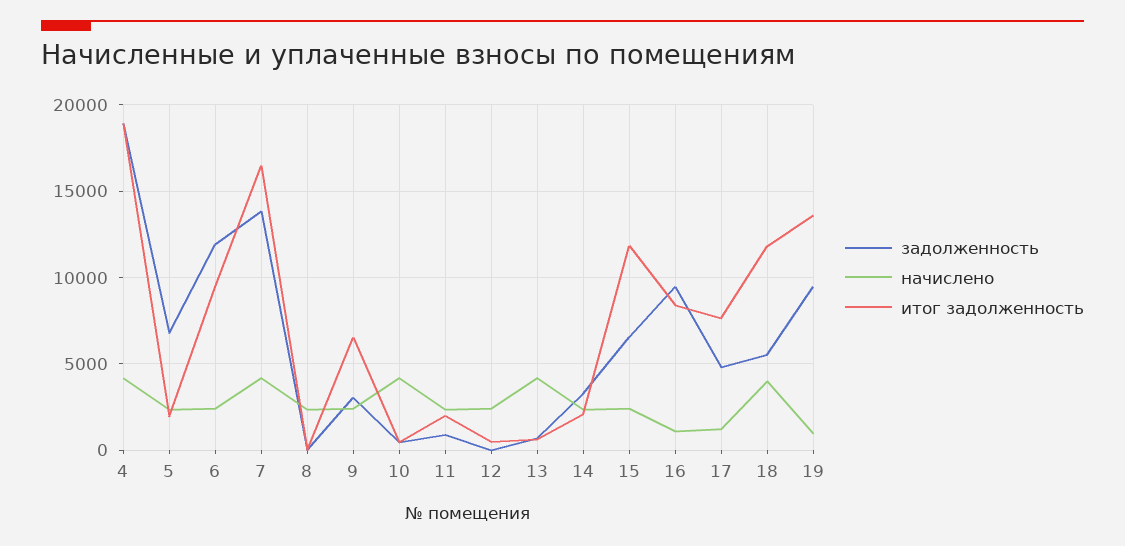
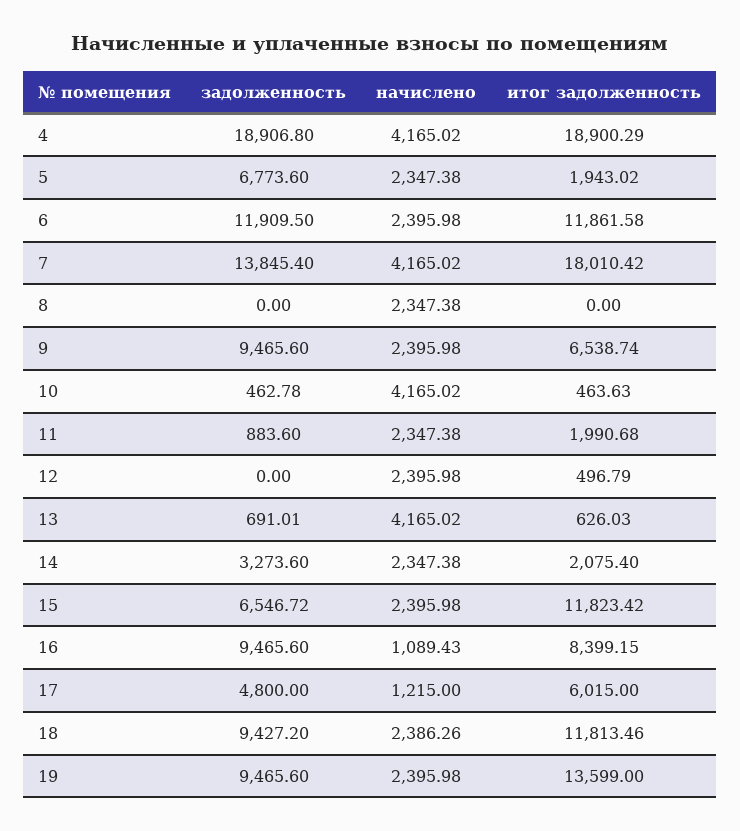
итог задолженность, 6: 9500 -> 11861.58
итог задолженность, 7: 16500 -> 18010.42
задолженность, 9: 3000 -> 9465.6
итог задолженность, 17: 7500 -> 6015
задолженность, 18: 5500 -> 9427.2
начислено, 18: 4000 -> 2386.26
начислено, 19: 1000 -> 2395.98

